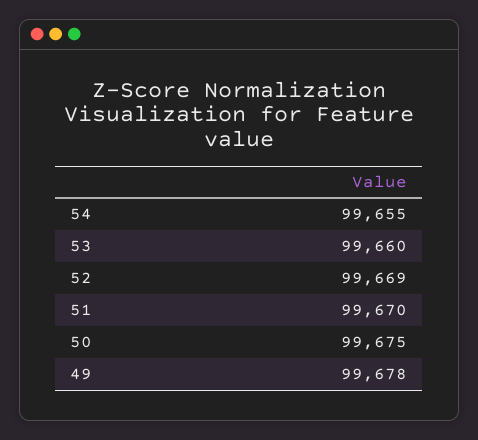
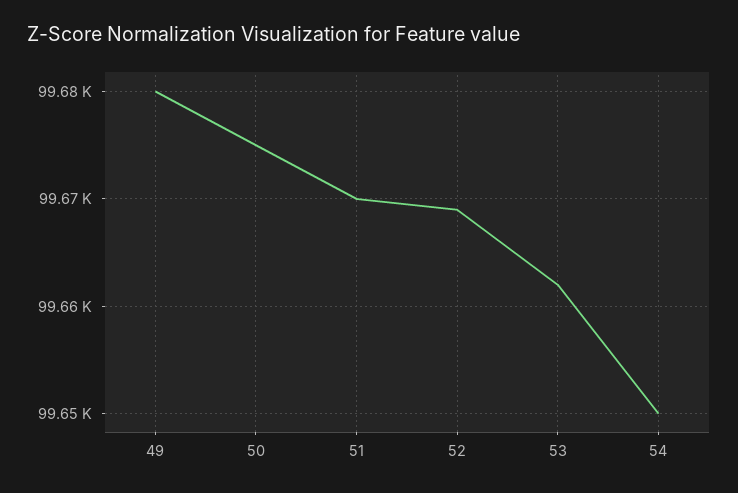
54: 99655 -> 99650
53: 99660 -> 99662
49: 99678 -> 99680

